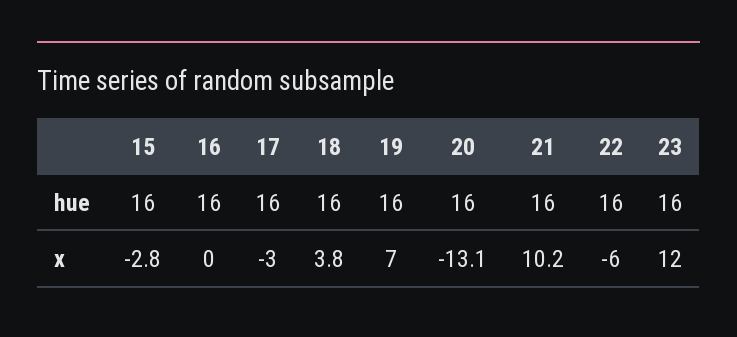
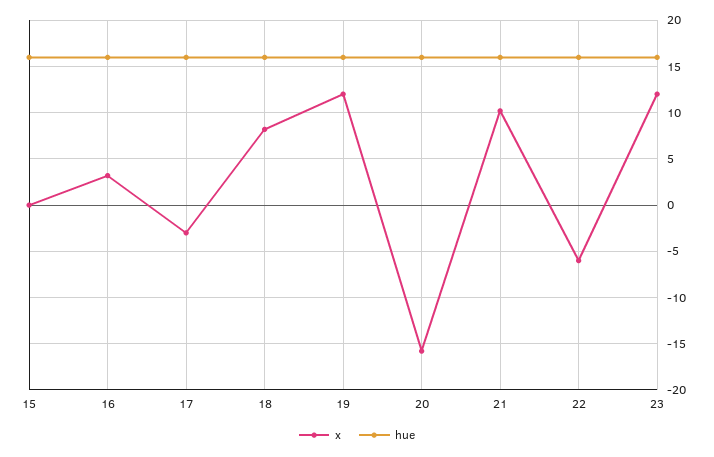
x, 15: -2.8 -> 0
x, 16: 0 -> 3
x, 18: 3.8 -> 8
x, 19: 7 -> 12
x, 20: -13.1 -> -16

